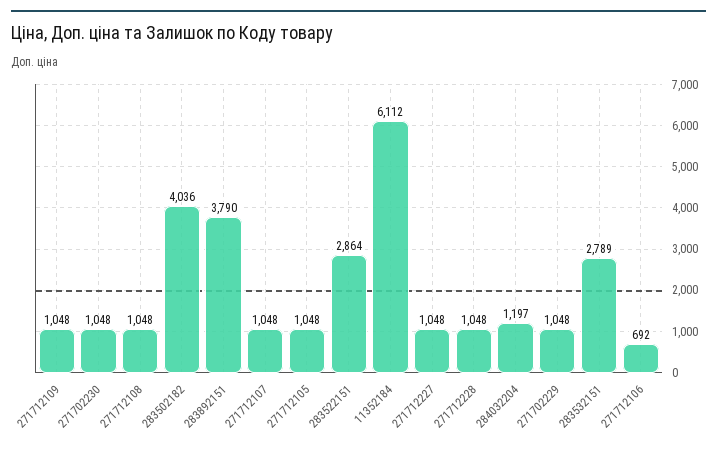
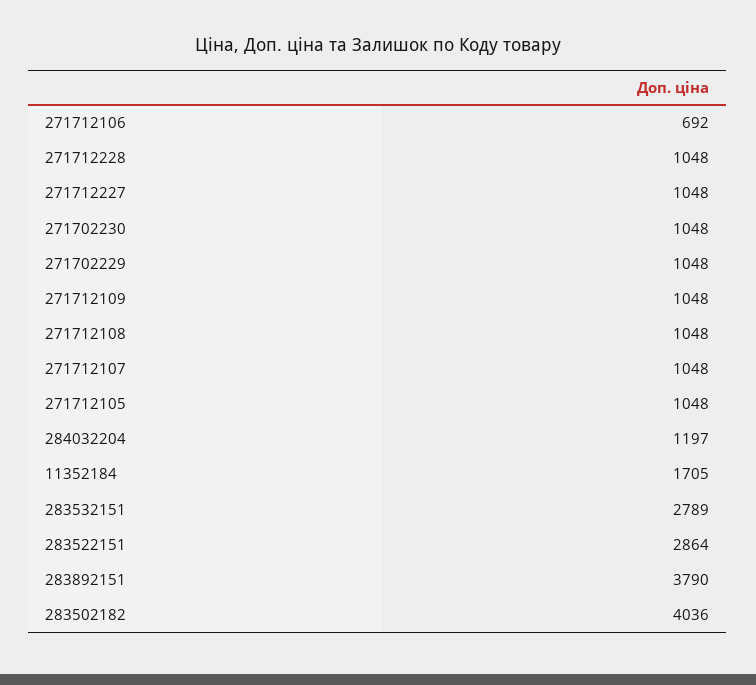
11352184: 6112 -> 1705

